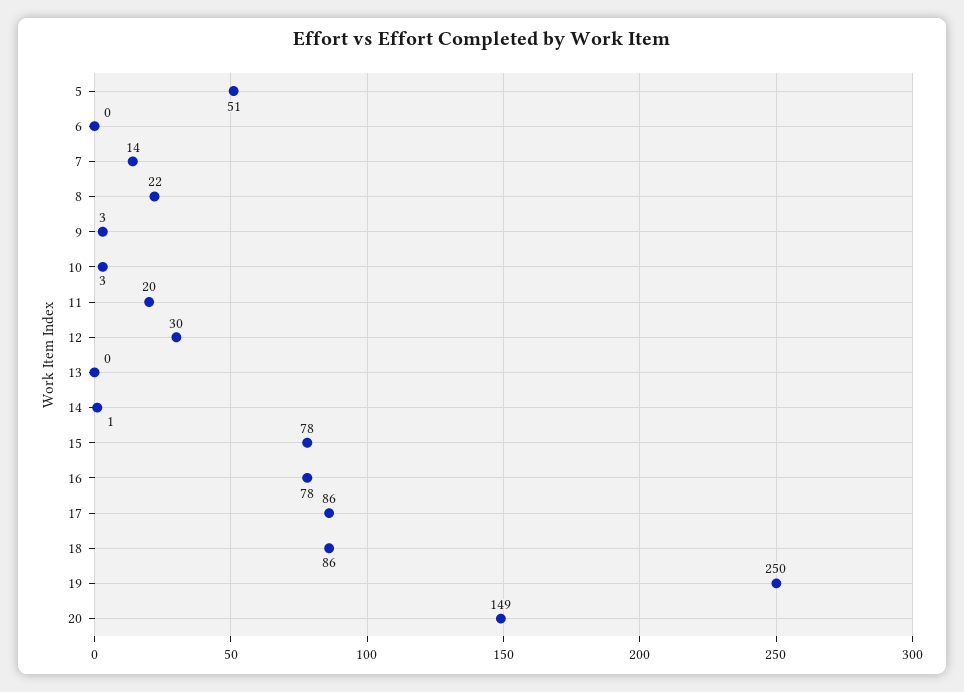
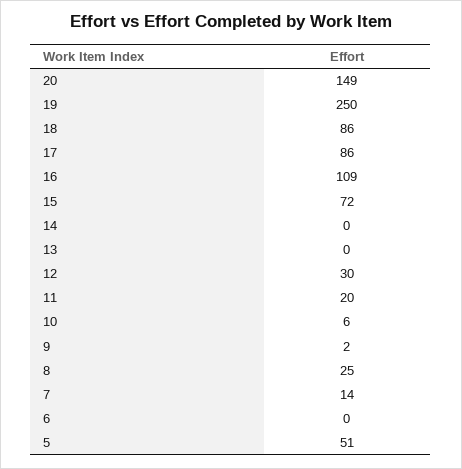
8: 22 -> 25
9: 3 -> 2
10: 3 -> 6
14: 1 -> 0
15: 78 -> 72
16: 78 -> 109

